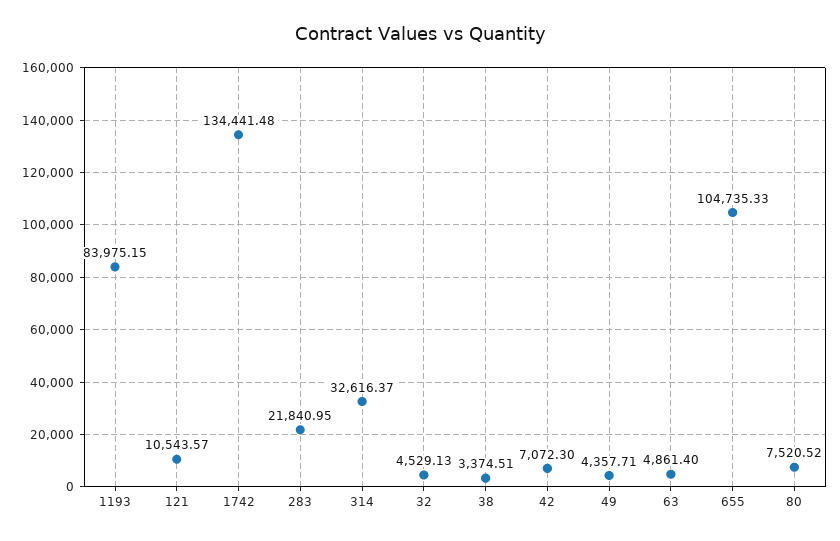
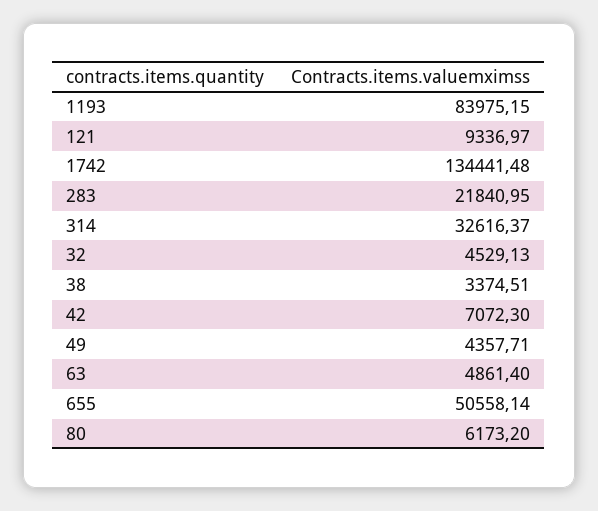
121: 10543.57 -> 9336.97
655: 104735.33 -> 50558.14
80: 7520.52 -> 6173.2

